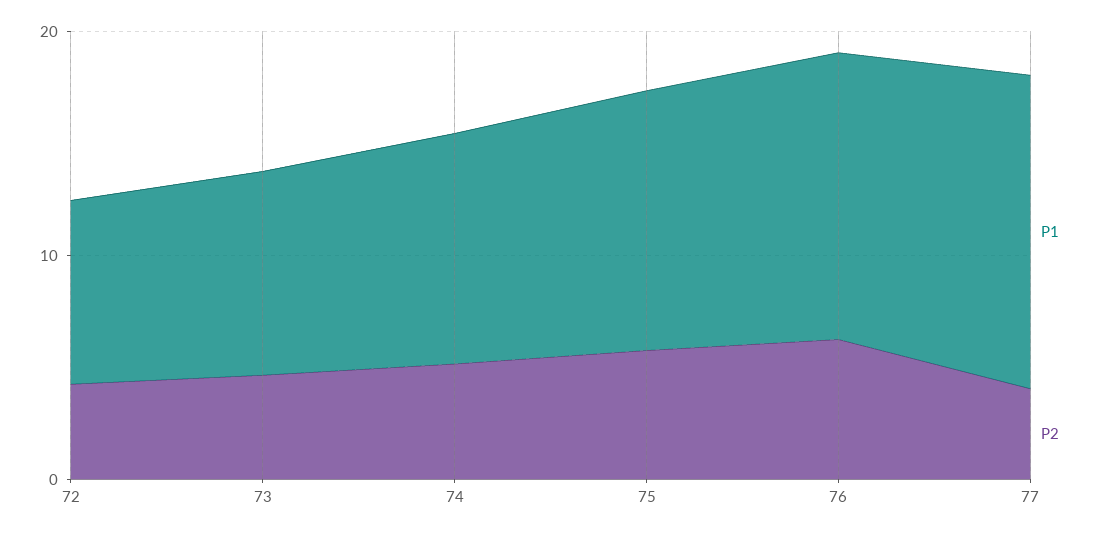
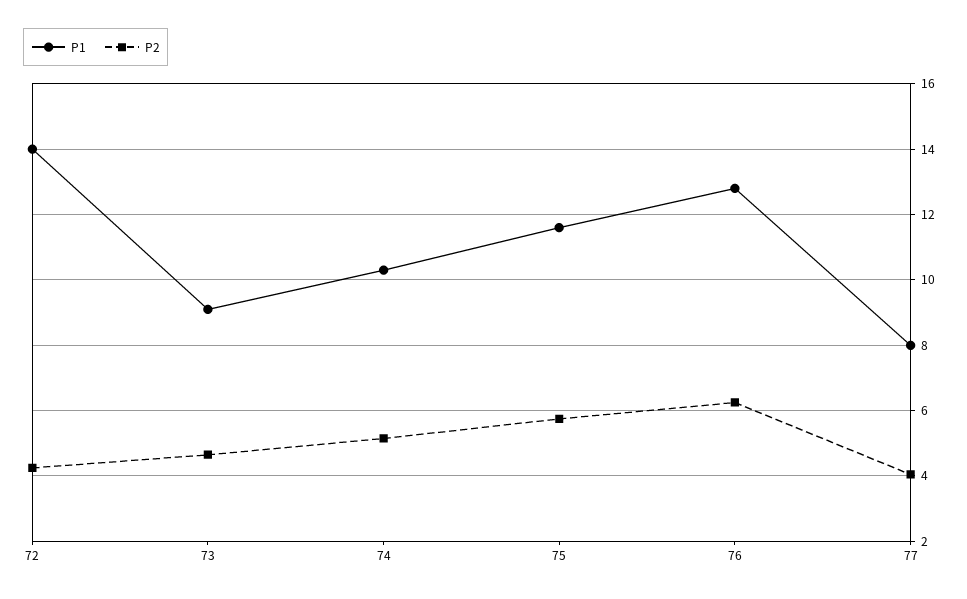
P1, 72: 8 -> 14
P1, 77: 14 -> 8

